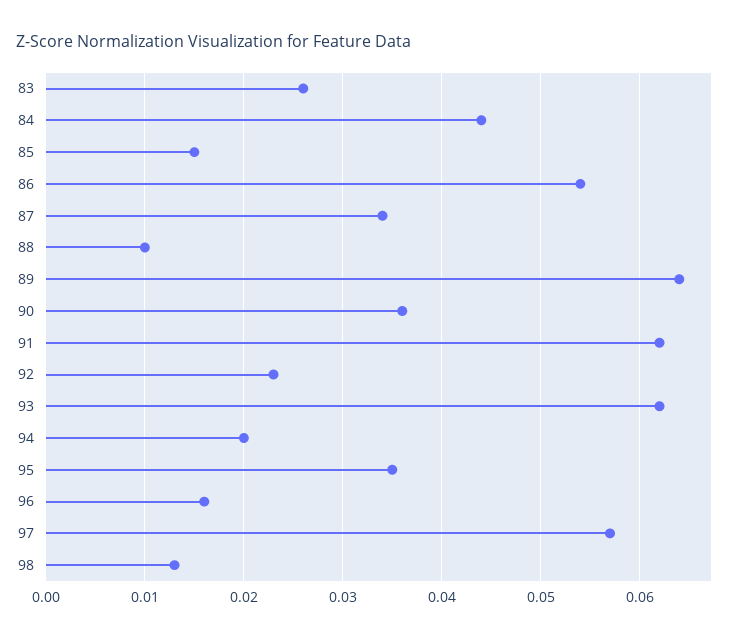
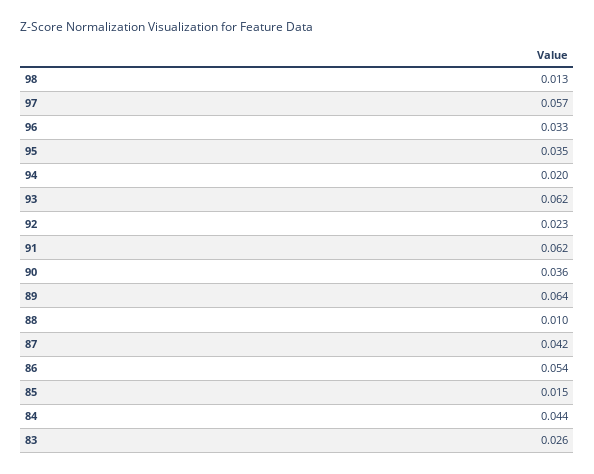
87: 0.034 -> 0.042
96: 0.016 -> 0.033

